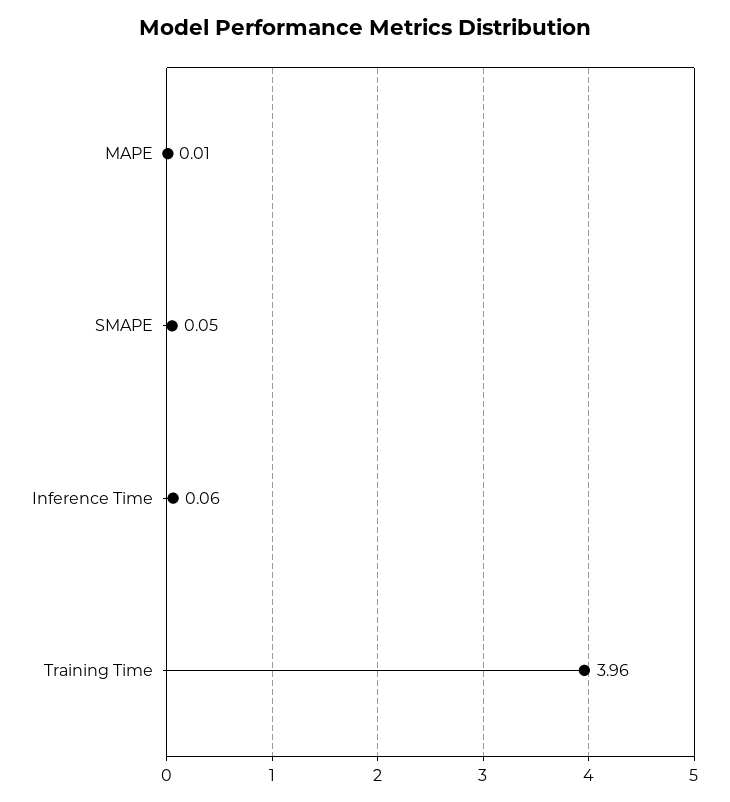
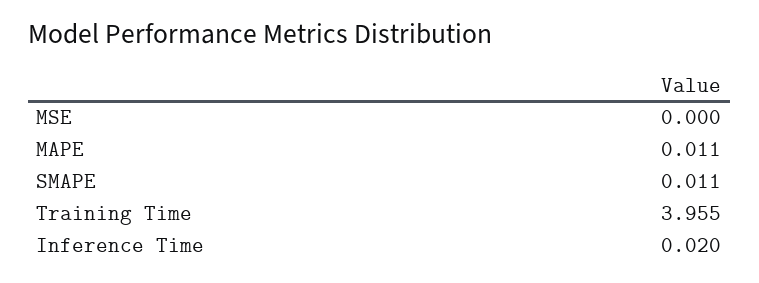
SMAPE: 0.05 -> 0.011
Inference Time: 0.06 -> 0.02
MSE: none -> 0

